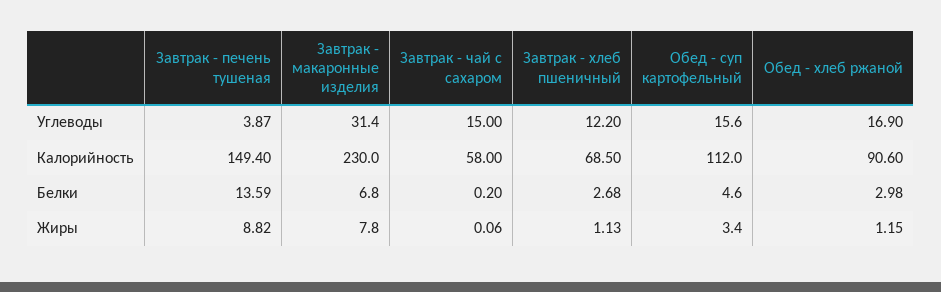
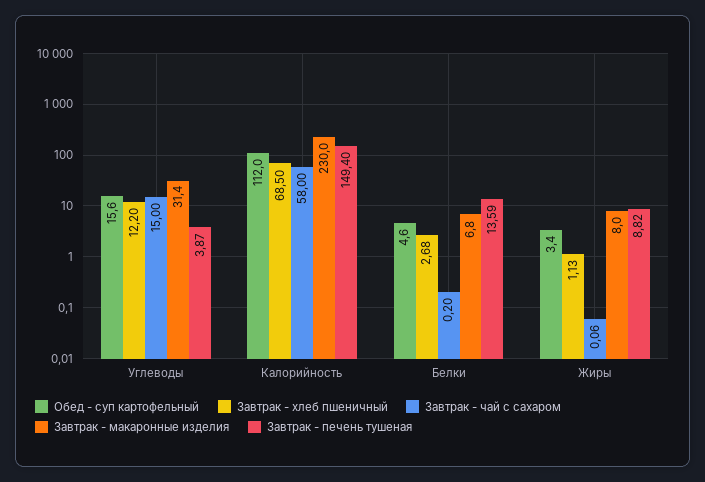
Обед - хлеб ржаной, Углеводы: 16.9 -> none
Обед - хлеб ржаной, Калорийность: 90.6 -> none
Обед - хлеб ржаной, Белки: 2.98 -> none
Завтрак - макаронные изделия, Жиры: 7.8 -> 8
Обед - хлеб ржаной, Жиры: 1.15 -> none

